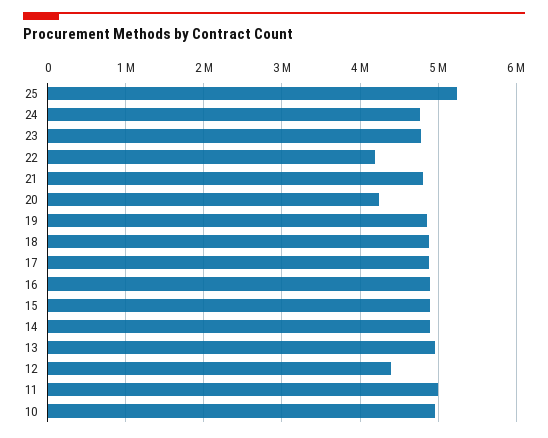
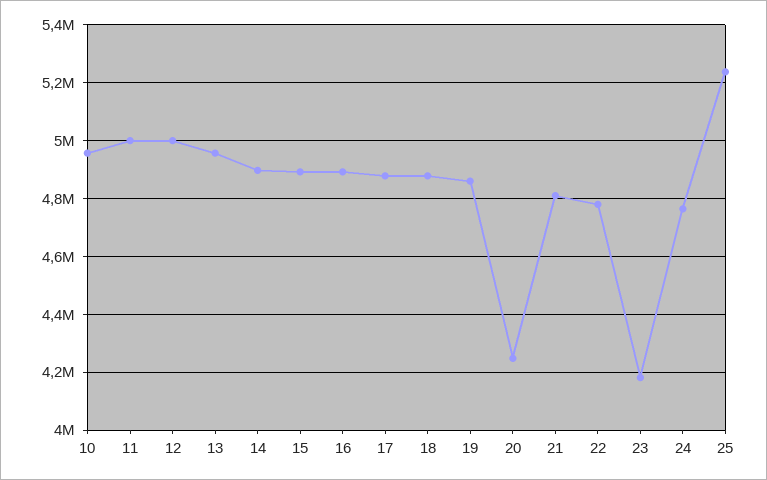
23: 4800000 -> 4175000
22: 4200000 -> 4775000
12: 4400000 -> 5000000

